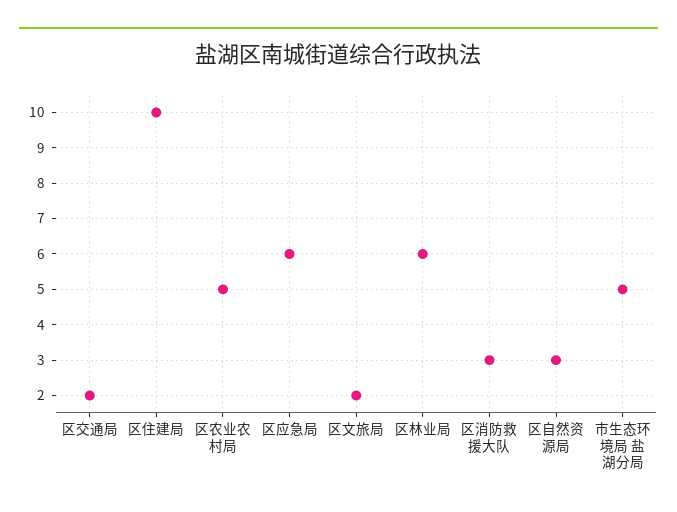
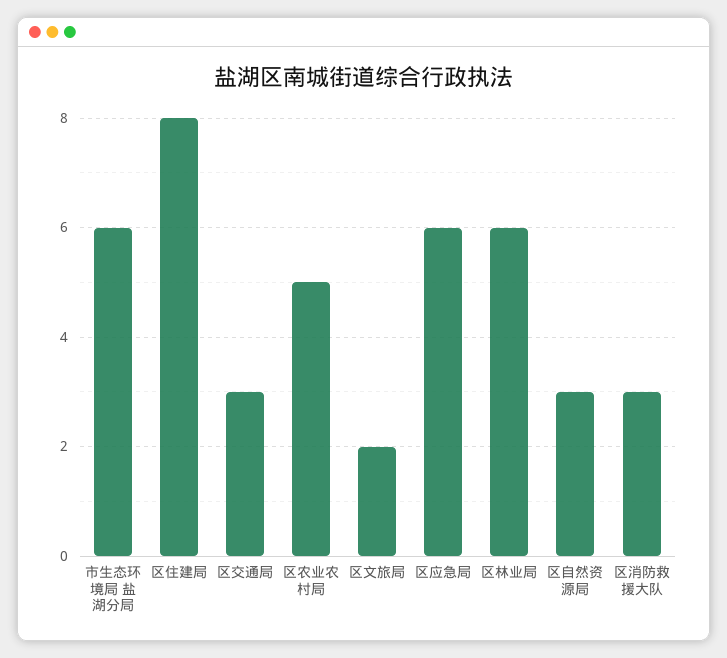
区交通局: 2 -> 3
区住建局: 10 -> 8
市生态环境局 盐湖分局: 5 -> 6

